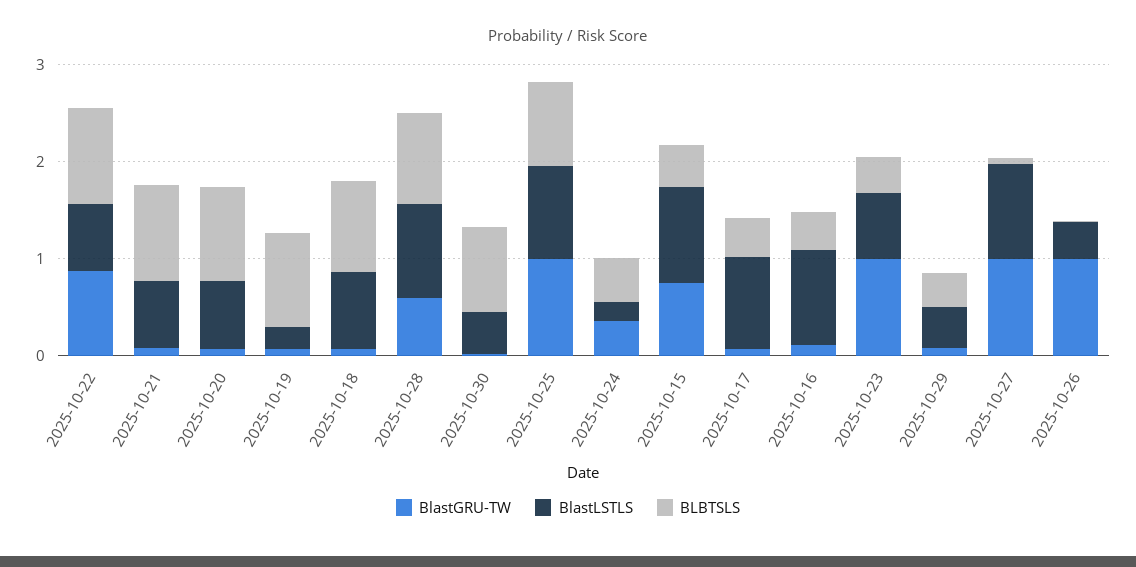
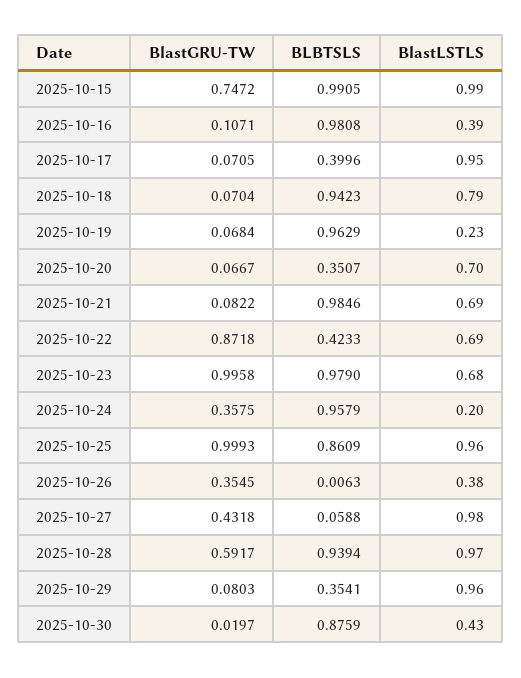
BLBTSLS, 2025-10-22: 1 -> 0.4233
BLBTSLS, 2025-10-20: 1 -> 0.3507
BLBTSLS, 2025-10-24: 0.4 -> 0.9579
BLBTSLS, 2025-10-15: 0.4 -> 0.9905
BlastLSTLS, 2025-10-16: 1 -> 0.39
BLBTSLS, 2025-10-16: 0.4 -> 0.9808
BLBTSLS, 2025-10-23: 0.4 -> 0.979
BlastLSTLS, 2025-10-29: 0.4 -> 0.96
BlastGRU-TW, 2025-10-27: 1 -> 0.4318
BlastGRU-TW, 2025-10-26: 1 -> 0.3545

